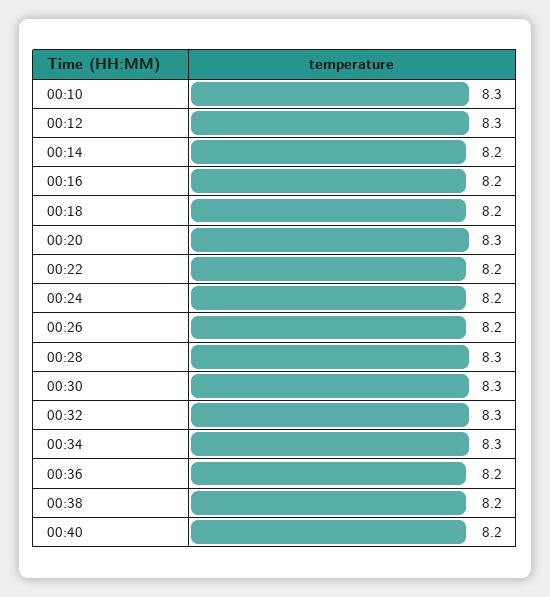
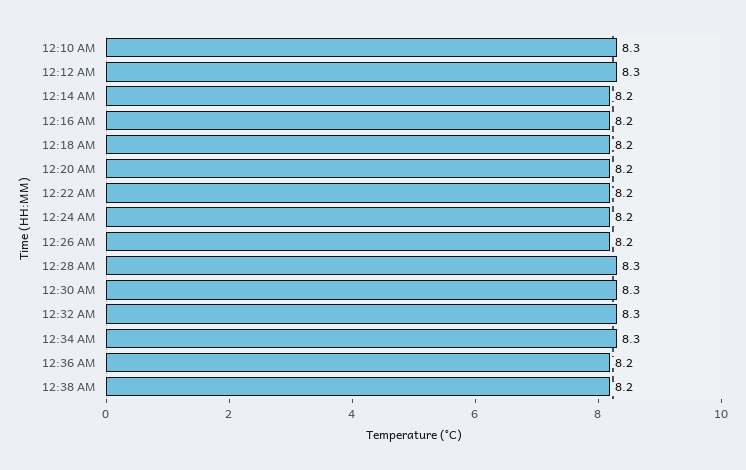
00:20: 8.3 -> 8.2
00:40: 8.2 -> none

